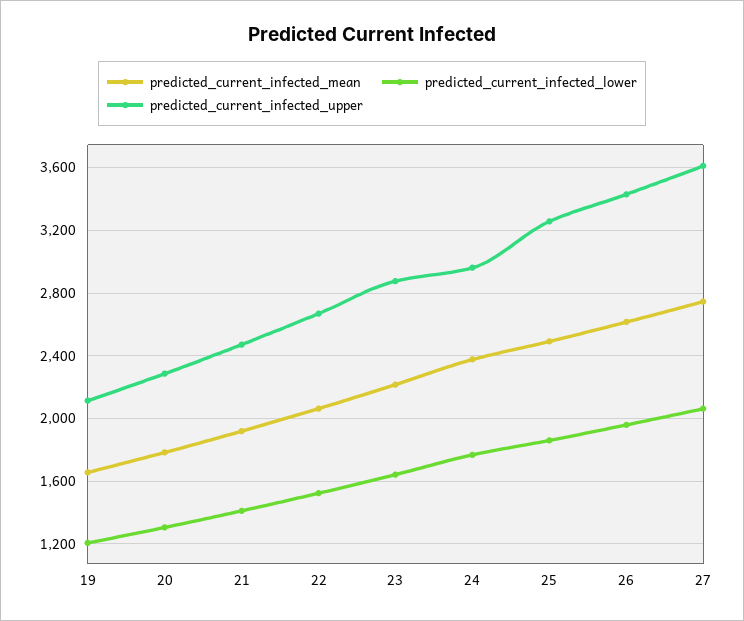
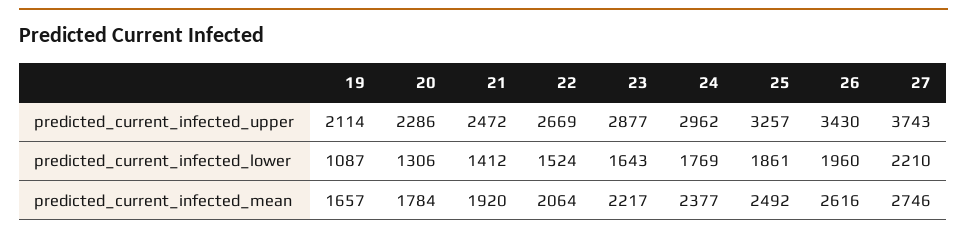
predicted_current_infected_lower, 19: 1200 -> 1087
predicted_current_infected_lower, 27: 2050 -> 2210
predicted_current_infected_upper, 27: 3600 -> 3743

